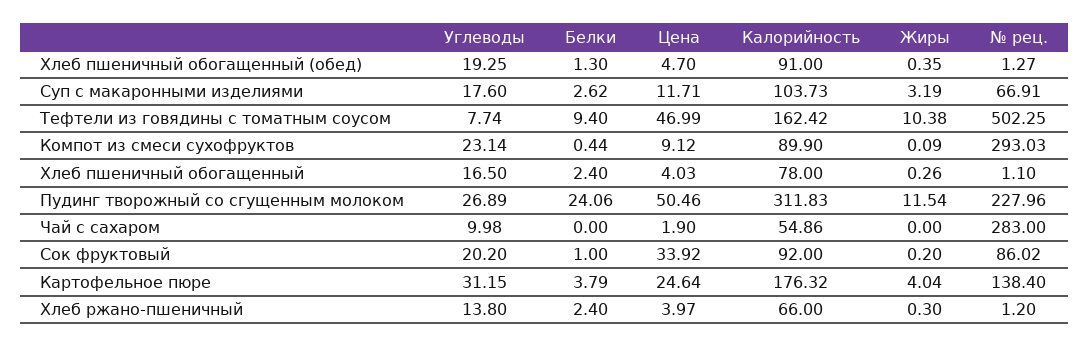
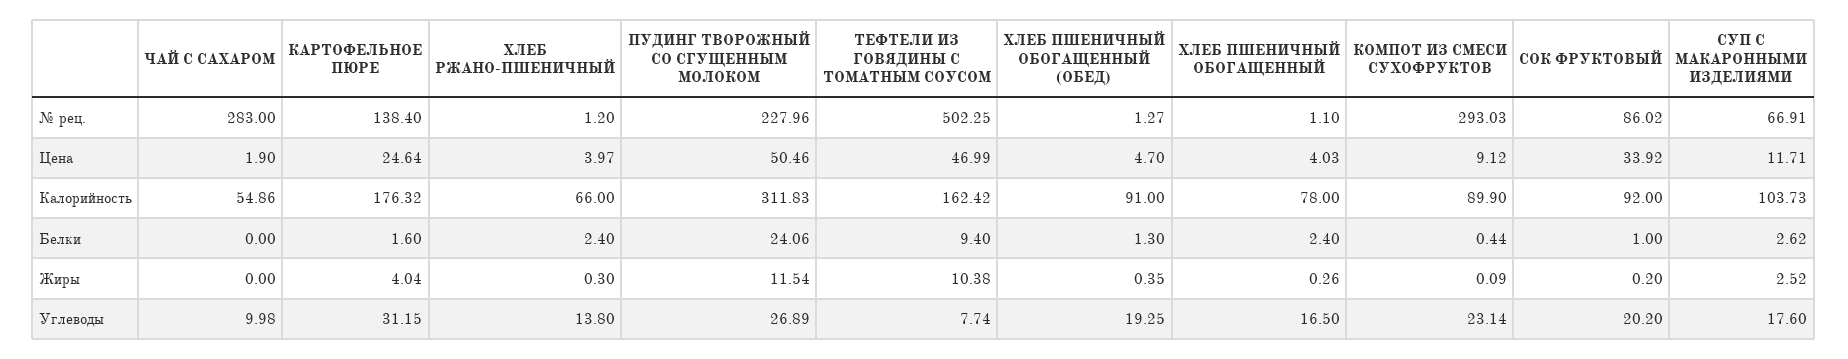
Жиры, Суп с макаронными изделиями: 3.19 -> 2.52
Белки, Картофельное пюре: 3.79 -> 1.6

